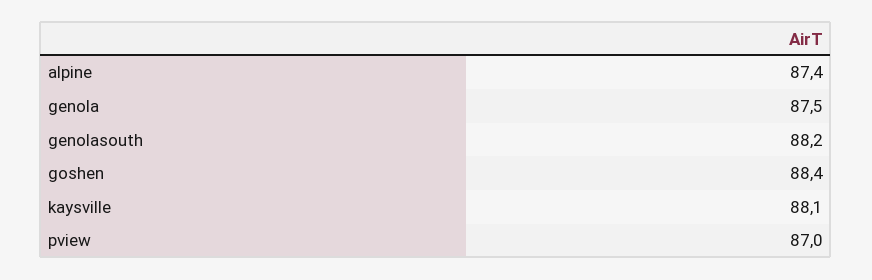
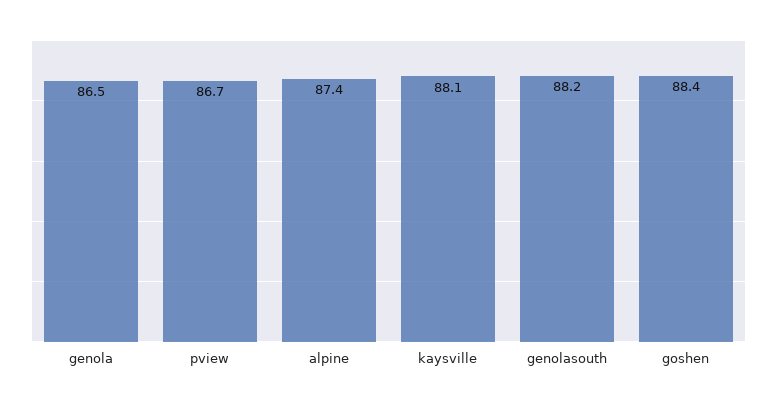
genola: 87.5 -> 86.5
pview: 87 -> 86.7

